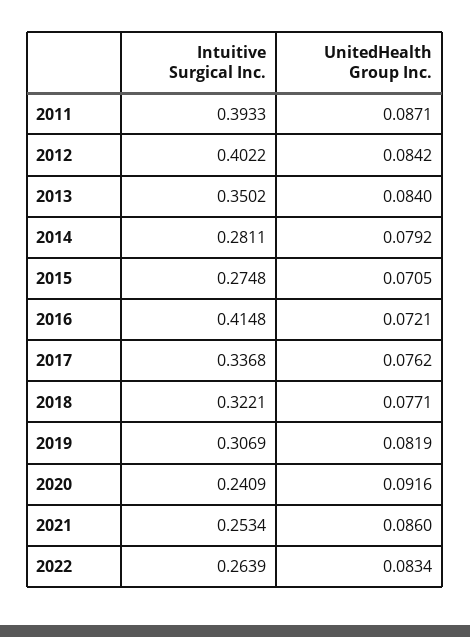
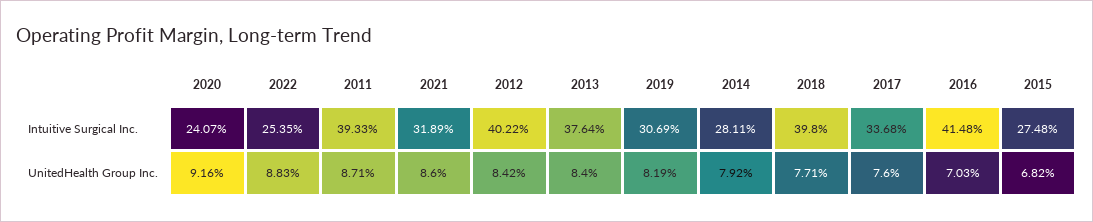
Intuitive Surgical Inc., 2013: 0.3502 -> 0.3764
UnitedHealth Group Inc., 2015: 0.0705 -> 0.0682
UnitedHealth Group Inc., 2016: 0.0721 -> 0.0703
UnitedHealth Group Inc., 2017: 0.0762 -> 0.076
Intuitive Surgical Inc., 2018: 0.3221 -> 0.398
Intuitive Surgical Inc., 2020: 0.2409 -> 0.2407
Intuitive Surgical Inc., 2021: 0.2534 -> 0.3189
Intuitive Surgical Inc., 2022: 0.2639 -> 0.2535
UnitedHealth Group Inc., 2022: 0.0834 -> 0.0883

